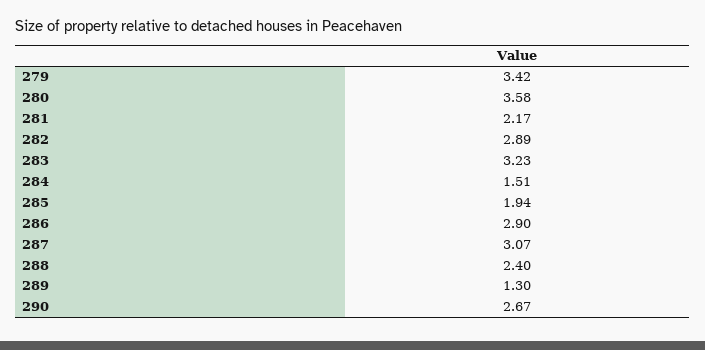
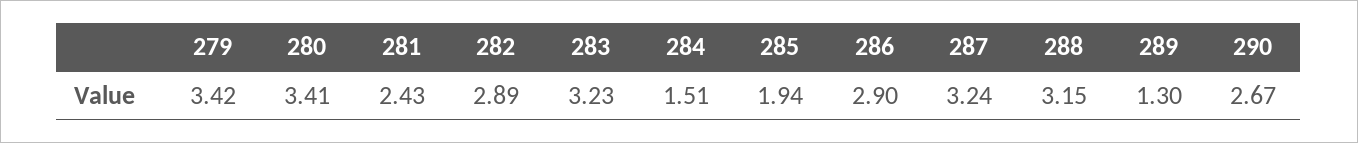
280: 3.58 -> 3.41
281: 2.17 -> 2.43
287: 3.07 -> 3.24
288: 2.4 -> 3.15

